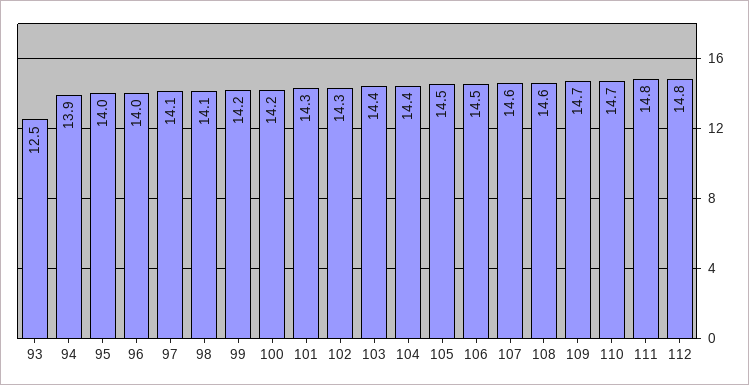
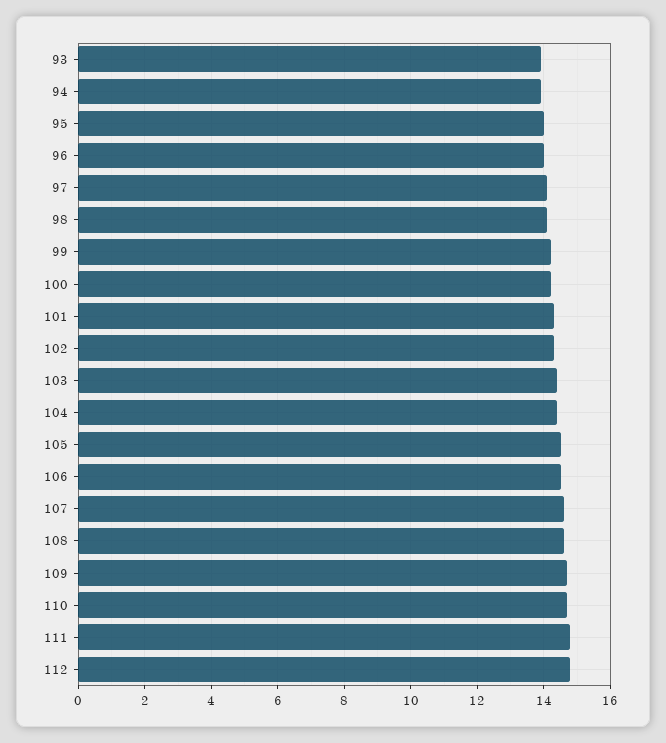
93: 12.5 -> 14

